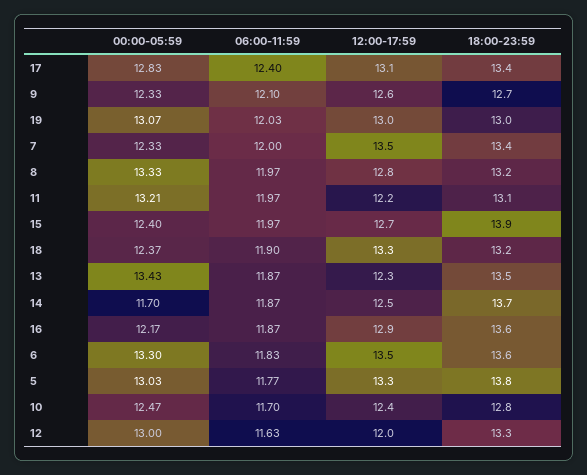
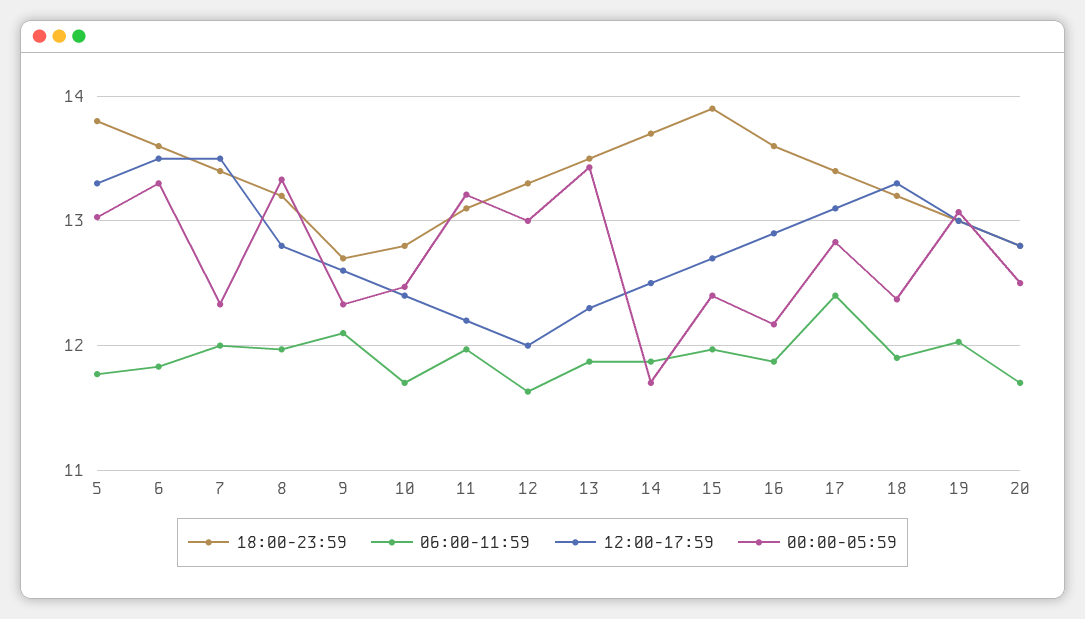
18:00-23:59, 20: none -> 12.8
06:00-11:59, 20: none -> 11.7
12:00-17:59, 20: none -> 12.8
00:00-05:59, 20: none -> 12.5

